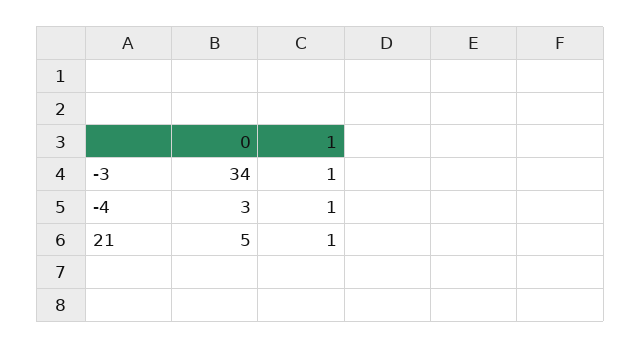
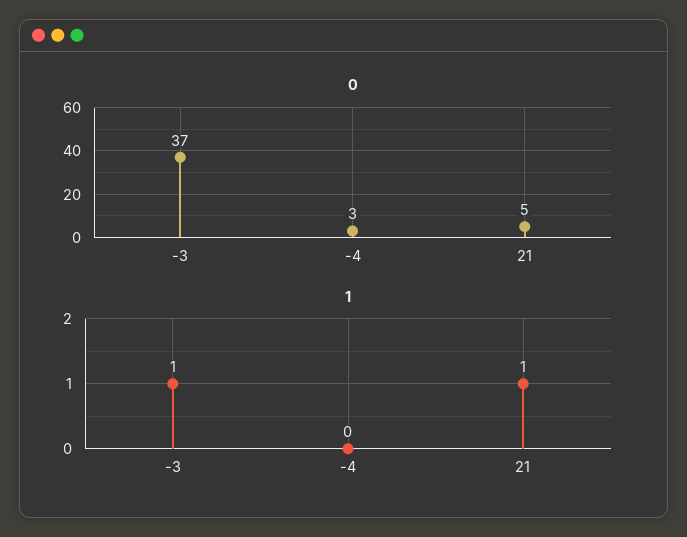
0, -3: 34 -> 37
1, -4: 1 -> 0

